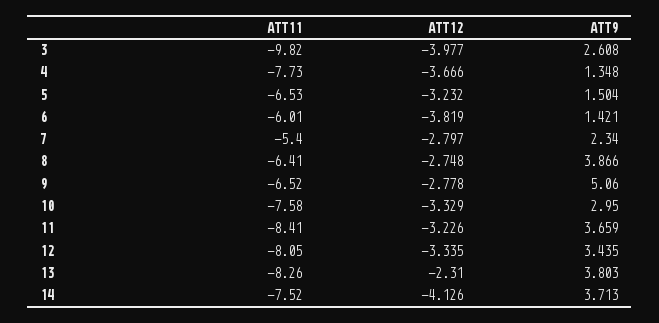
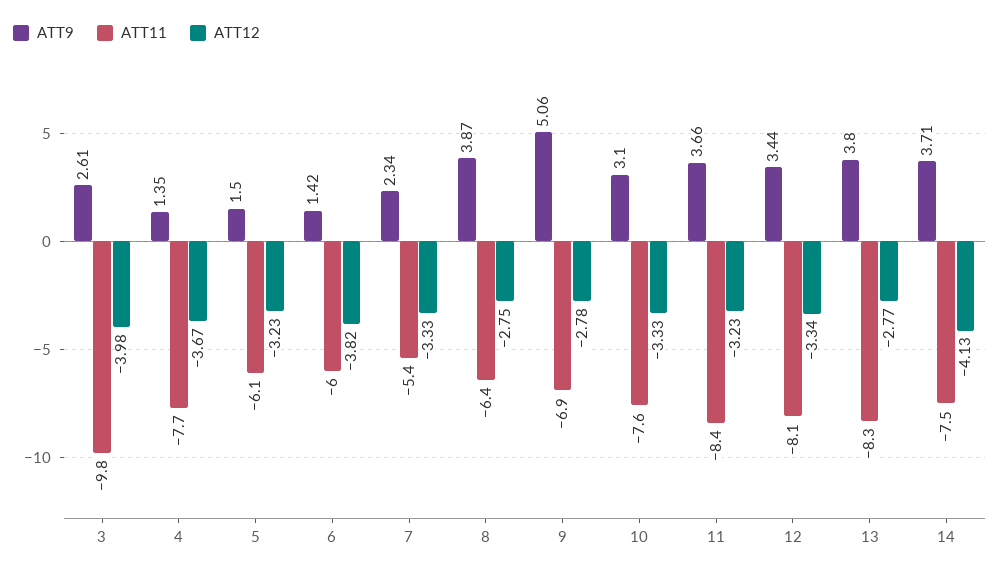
ATT11, 5: -6.53 -> -6.1
ATT12, 7: -2.797 -> -3.33
ATT11, 9: -6.52 -> -6.9
ATT9, 10: 2.95 -> 3.1
ATT12, 13: -2.31 -> -2.77

